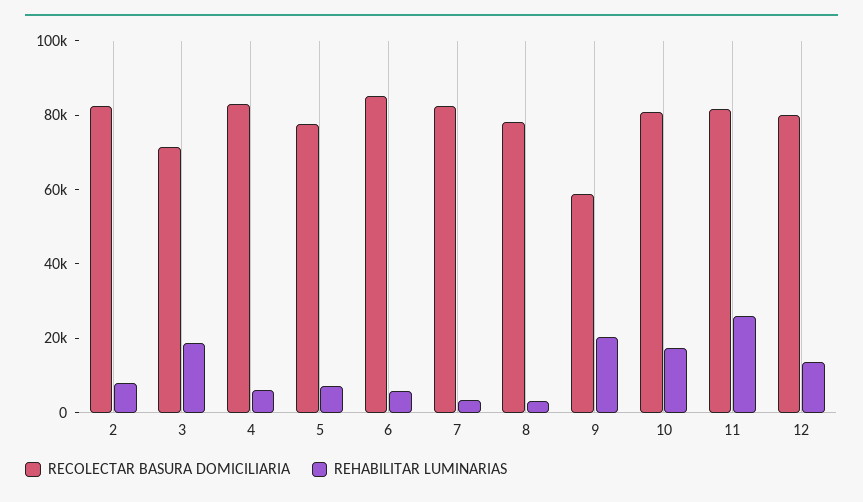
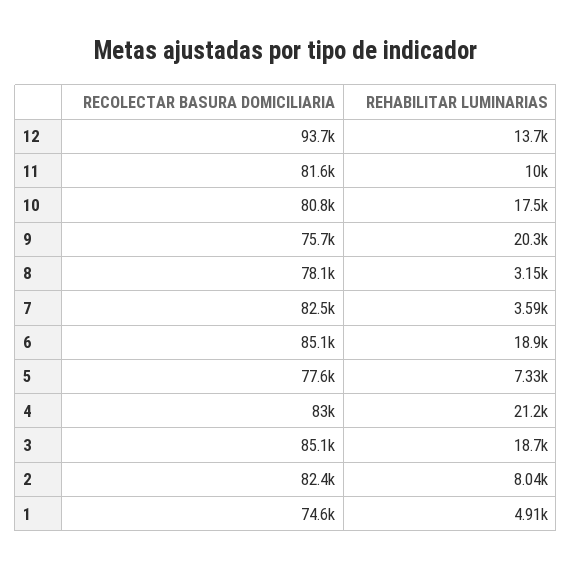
RECOLECTAR BASURA DOMICILIARIA, 3: 70000 -> 85100
REHABILITAR LUMINARIAS, 4: 5000 -> 21200
REHABILITAR LUMINARIAS, 6: 5000 -> 18900
RECOLECTAR BASURA DOMICILIARIA, 9: 60000 -> 75700
REHABILITAR LUMINARIAS, 11: 25000 -> 10000
RECOLECTAR BASURA DOMICILIARIA, 12: 80000 -> 93700
RECOLECTAR BASURA DOMICILIARIA, 1: none -> 74600
REHABILITAR LUMINARIAS, 1: none -> 4910

